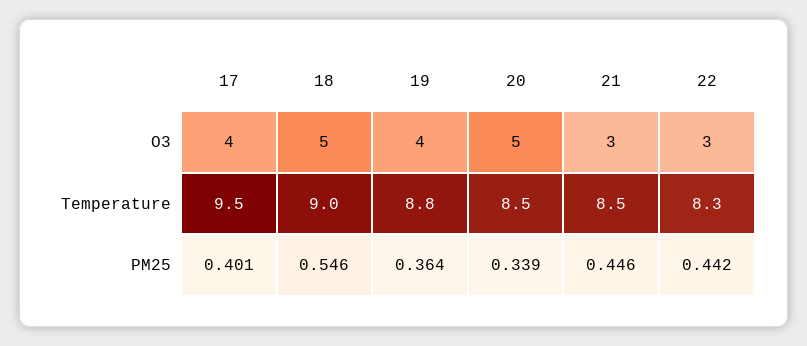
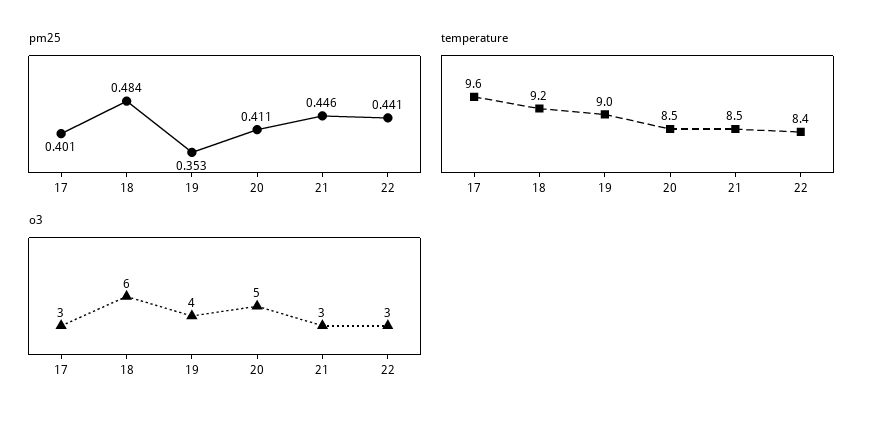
O3, 17: 4 -> 3
O3, 18: 5 -> 6
Temperature, 17: 9.5 -> 9.6
Temperature, 18: 9 -> 9.2
Temperature, 19: 8.8 -> 9
Temperature, 22: 8.3 -> 8.4
PM25, 18: 0.546 -> 0.484
PM25, 19: 0.364 -> 0.353
PM25, 20: 0.339 -> 0.411
PM25, 22: 0.442 -> 0.441

